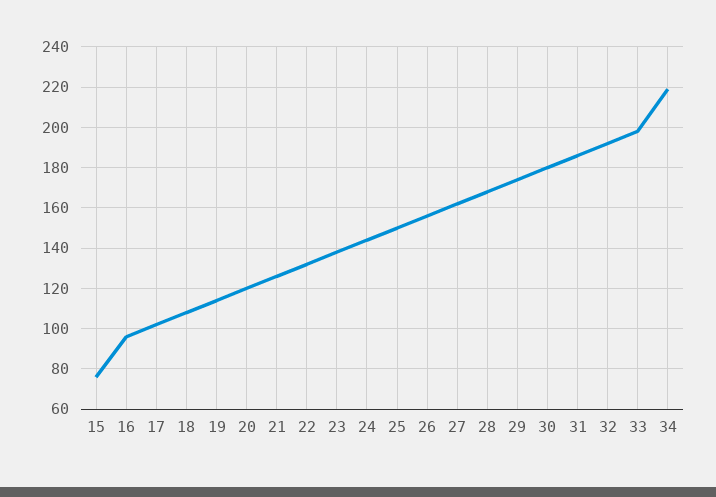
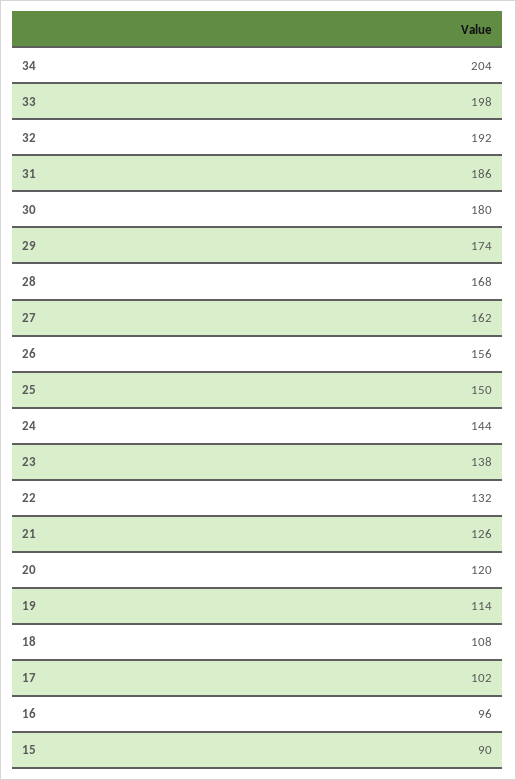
15: 75 -> 90
34: 220 -> 204

